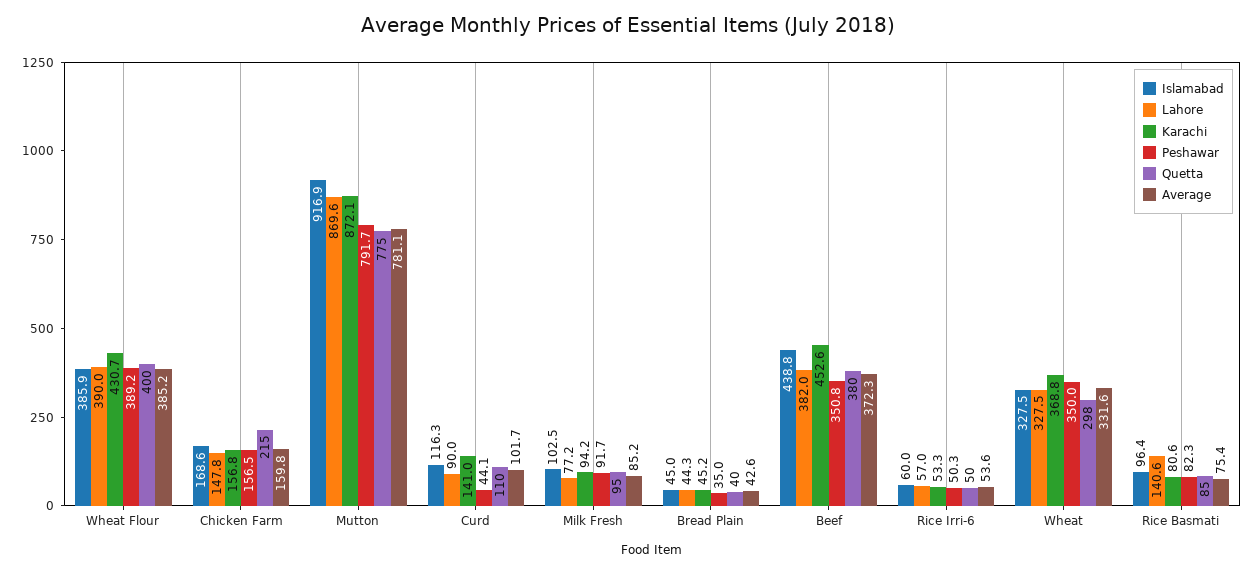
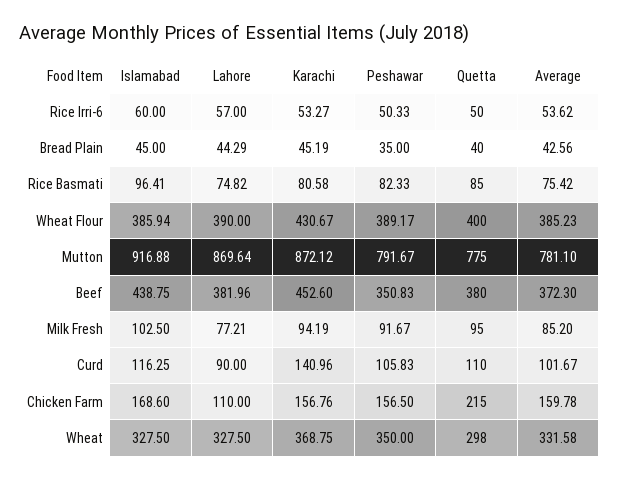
Lahore, Chicken Farm: 147.8 -> 110
Peshawar, Curd: 44.1 -> 105.83
Lahore, Rice Basmati: 140.6 -> 74.82

